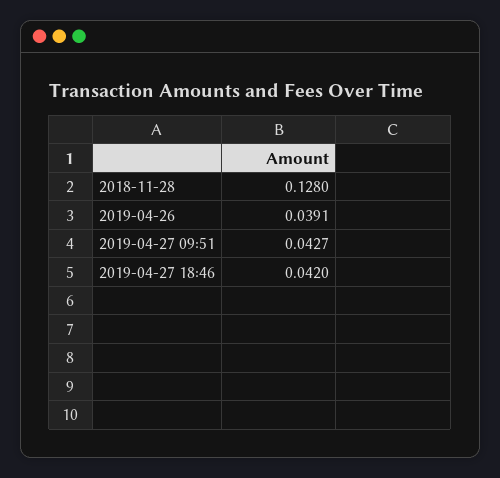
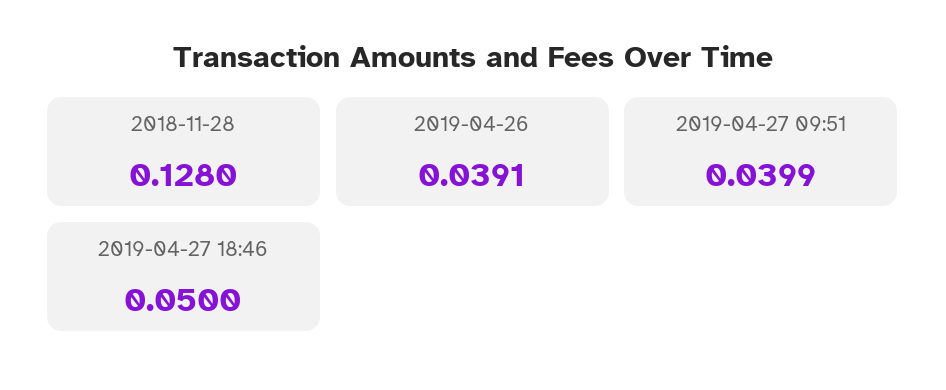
2019-04-27 09:51: 0.0427 -> 0.0399
2019-04-27 18:46: 0.042 -> 0.05

